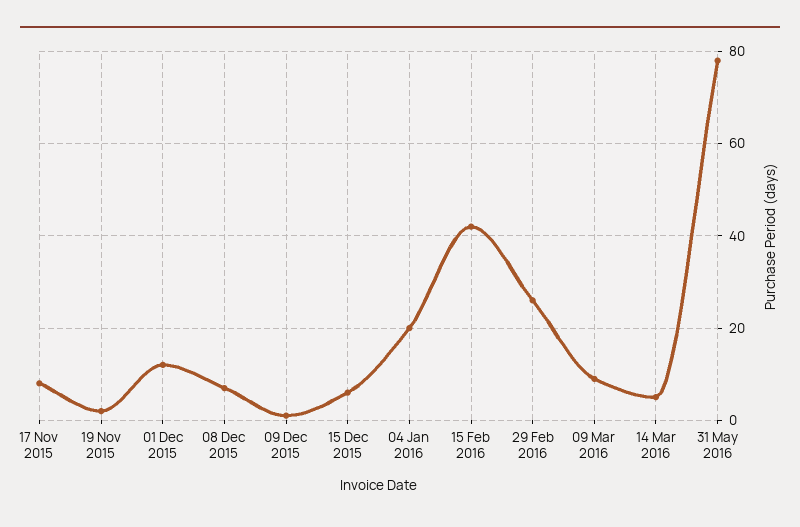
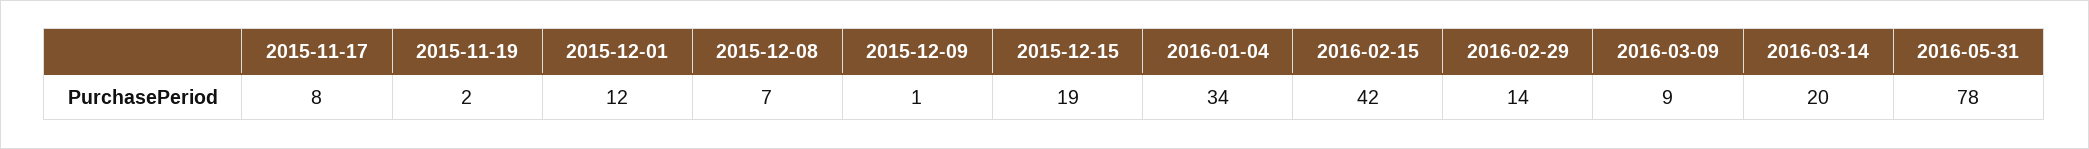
15 Dec 2015: 5 -> 19
04 Jan 2016: 20 -> 34
29 Feb 2016: 25 -> 14
14 Mar 2016: 5 -> 20

